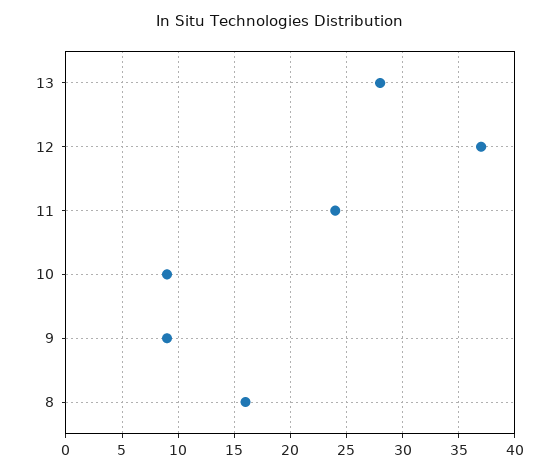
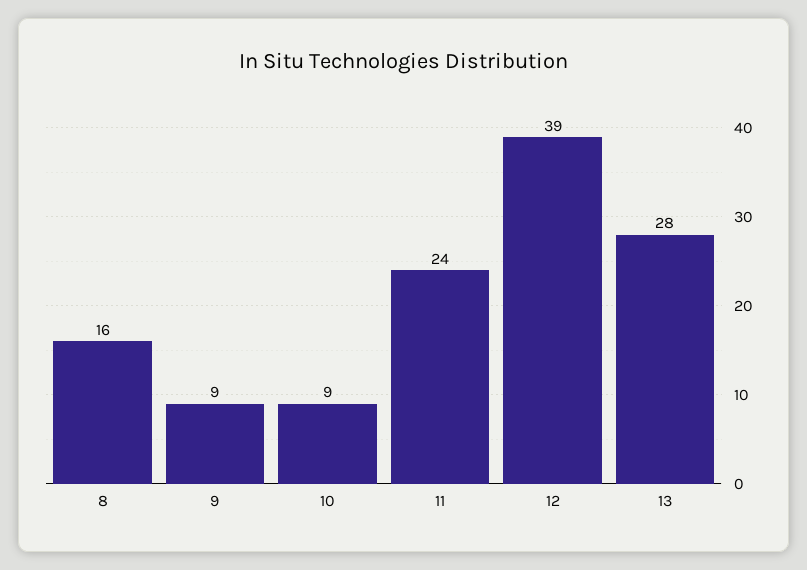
12: 37 -> 39

